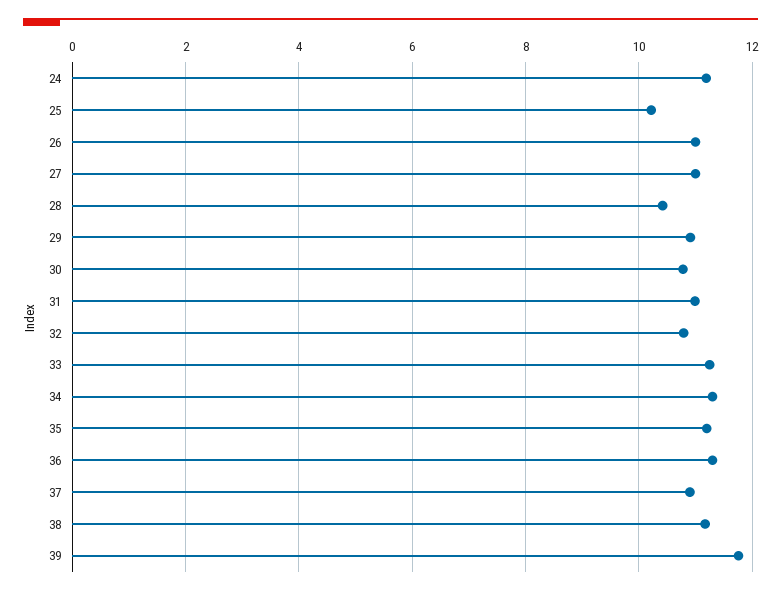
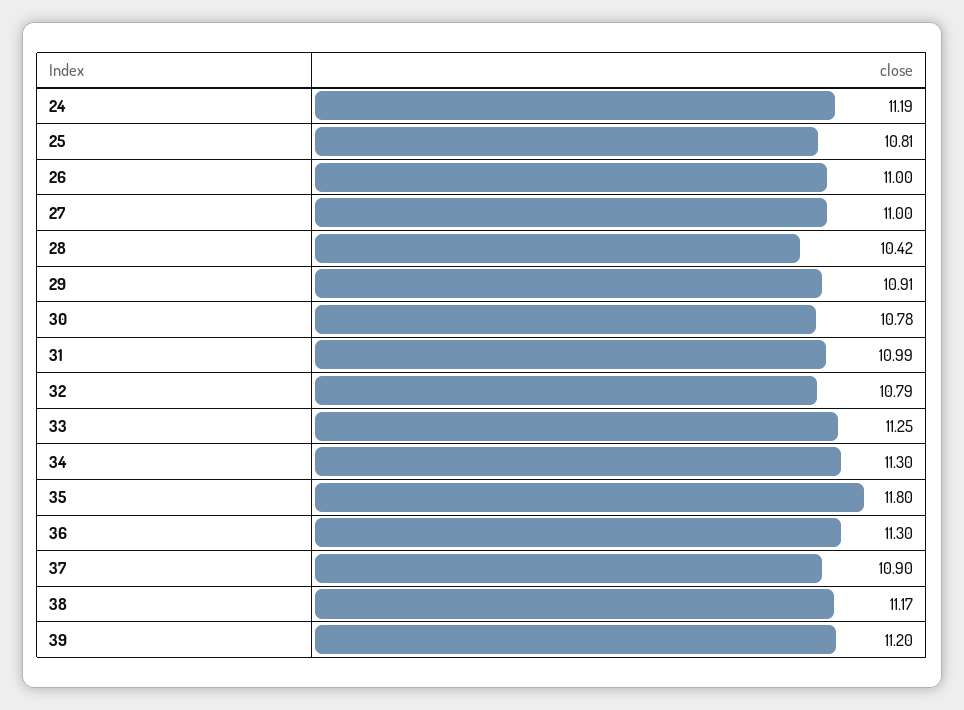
25: 10.2 -> 10.81
35: 11.2 -> 11.8
39: 11.8 -> 11.2

